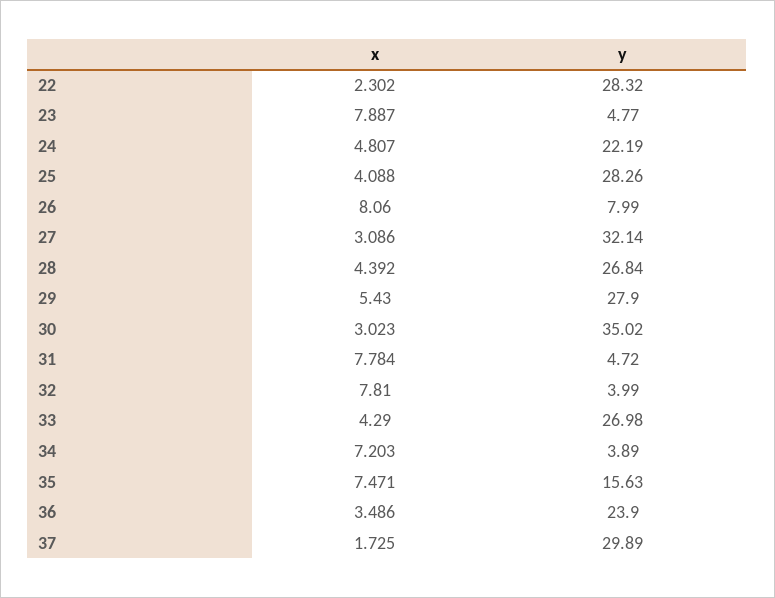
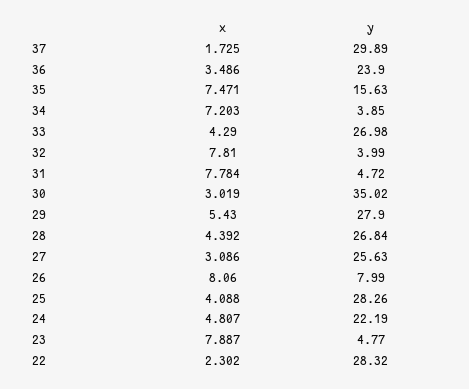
y, 27: 32.14 -> 25.63
x, 30: 3.023 -> 3.019
y, 34: 3.89 -> 3.85

